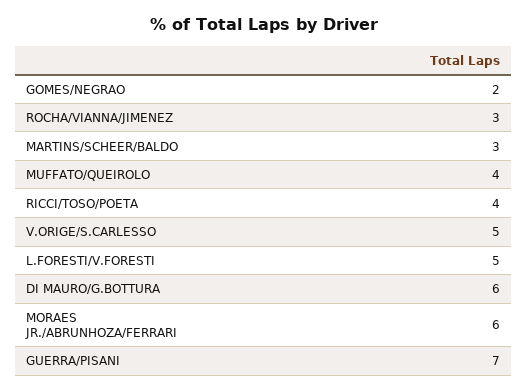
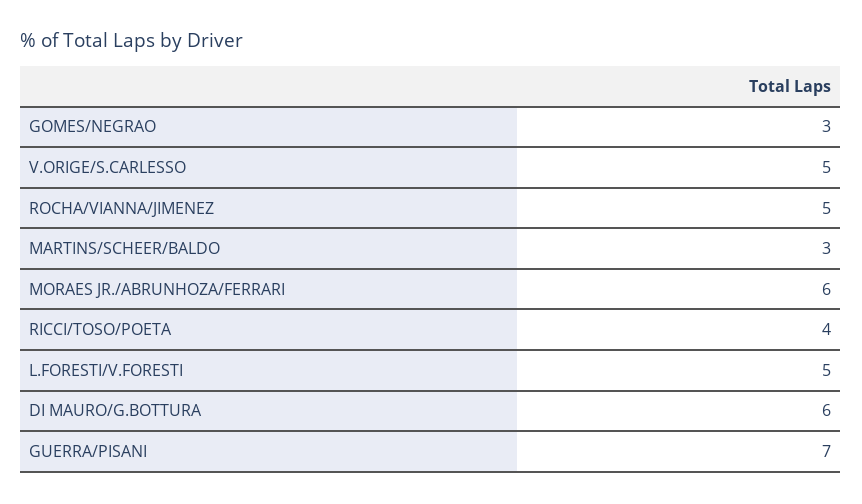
GOMES/NEGRAO: 2 -> 3
ROCHA/VIANNA/JIMENEZ: 3 -> 5
MUFFATO/QUEIROLO: 4 -> none

